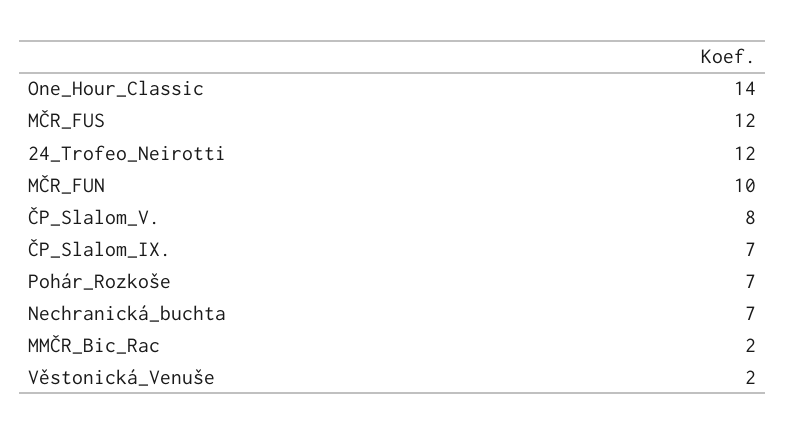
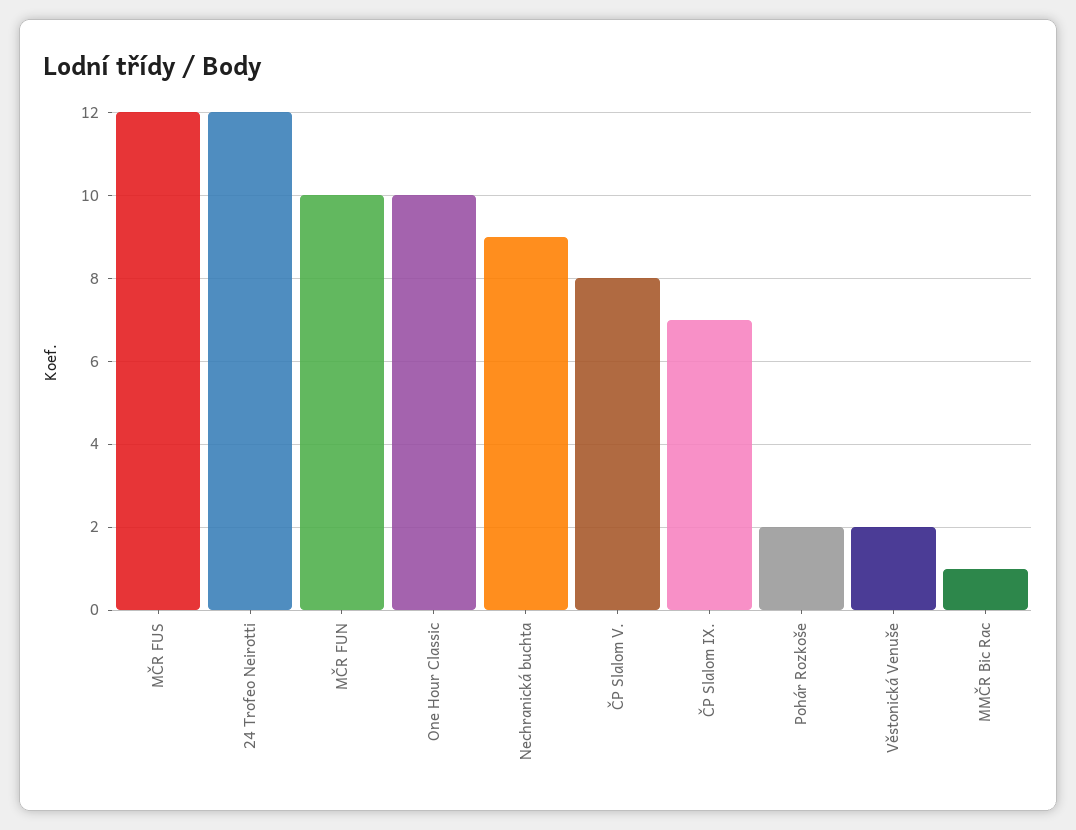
One_Hour_Classic: 14 -> 10
Pohár_Rozkoše: 7 -> 2
Nechranická_buchta: 7 -> 9
MMČR_Bic_Rac: 2 -> 1

